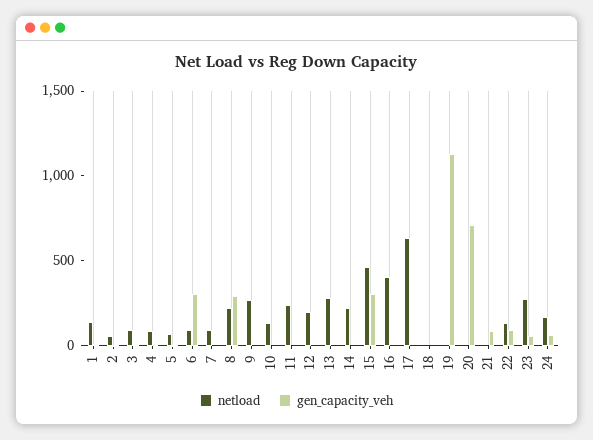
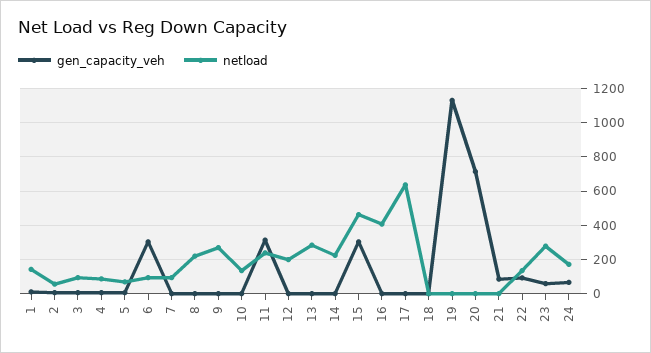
gen_capacity_veh, 8: 300 -> 0
gen_capacity_veh, 11: 0 -> 300

